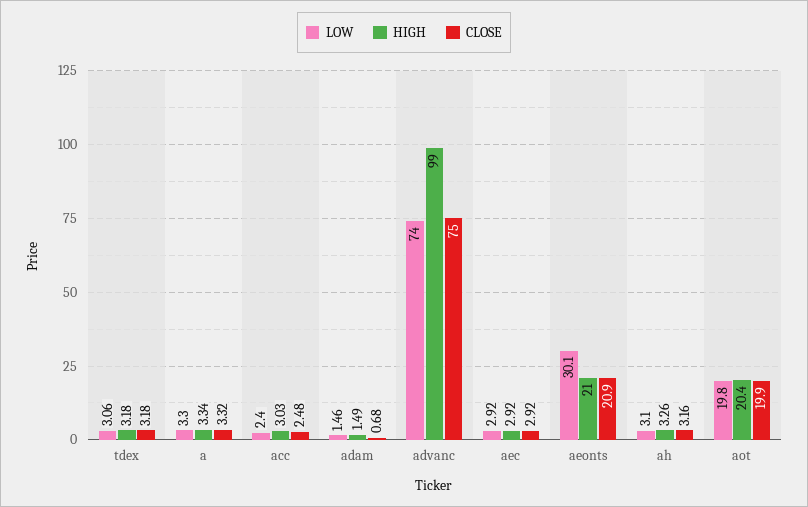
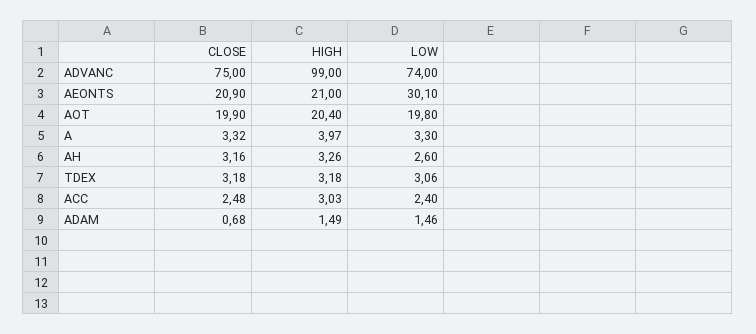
HIGH, a: 3.34 -> 3.97
LOW, aec: 2.92 -> none
HIGH, aec: 2.92 -> none
CLOSE, aec: 2.92 -> none
LOW, ah: 3.1 -> 2.6

